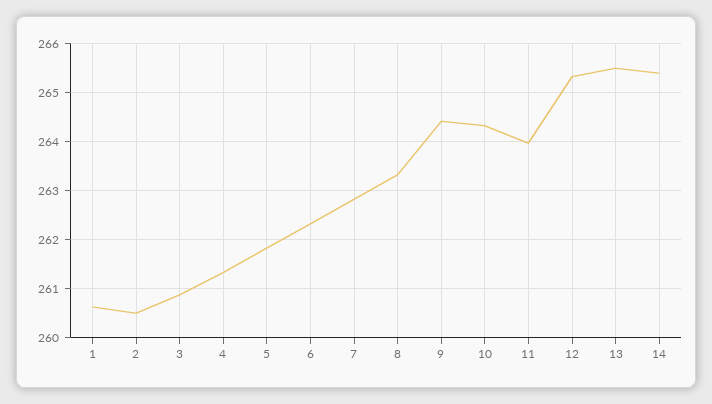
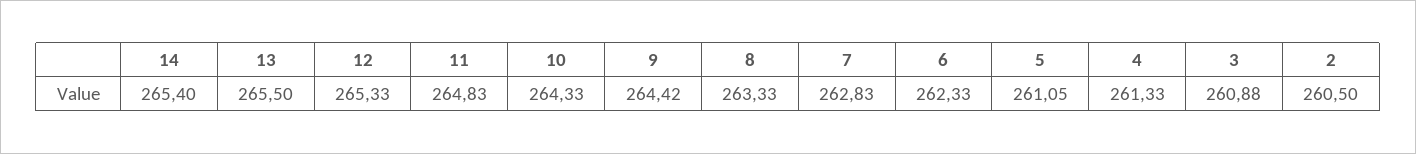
1: 260.6 -> none
5: 261.8 -> 261.05
11: 264 -> 264.83

